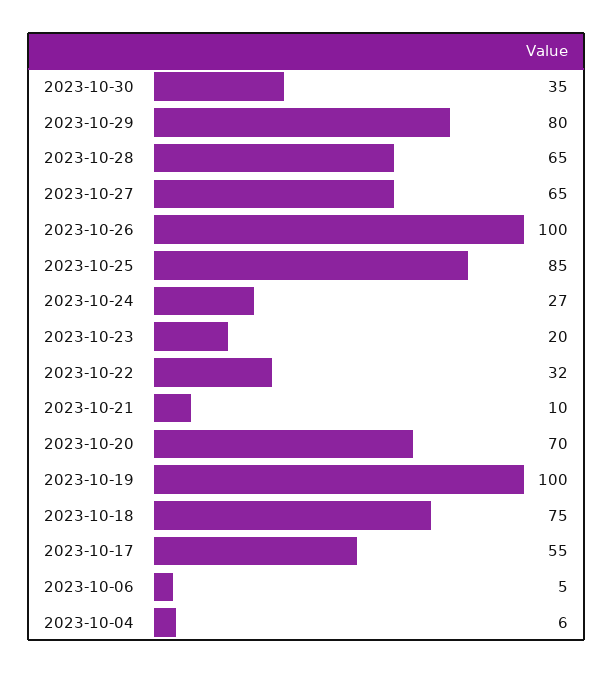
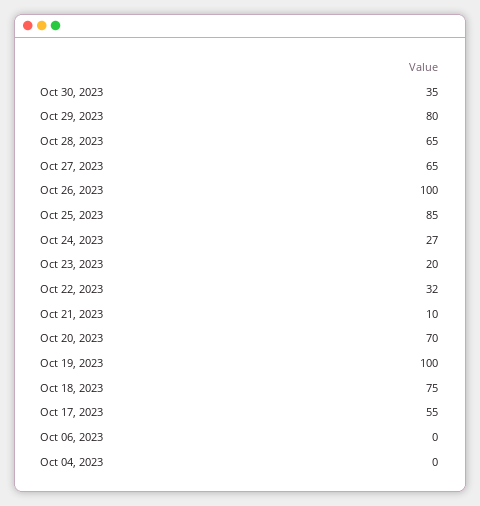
2023-10-06: 5 -> 0
2023-10-04: 6 -> 0

